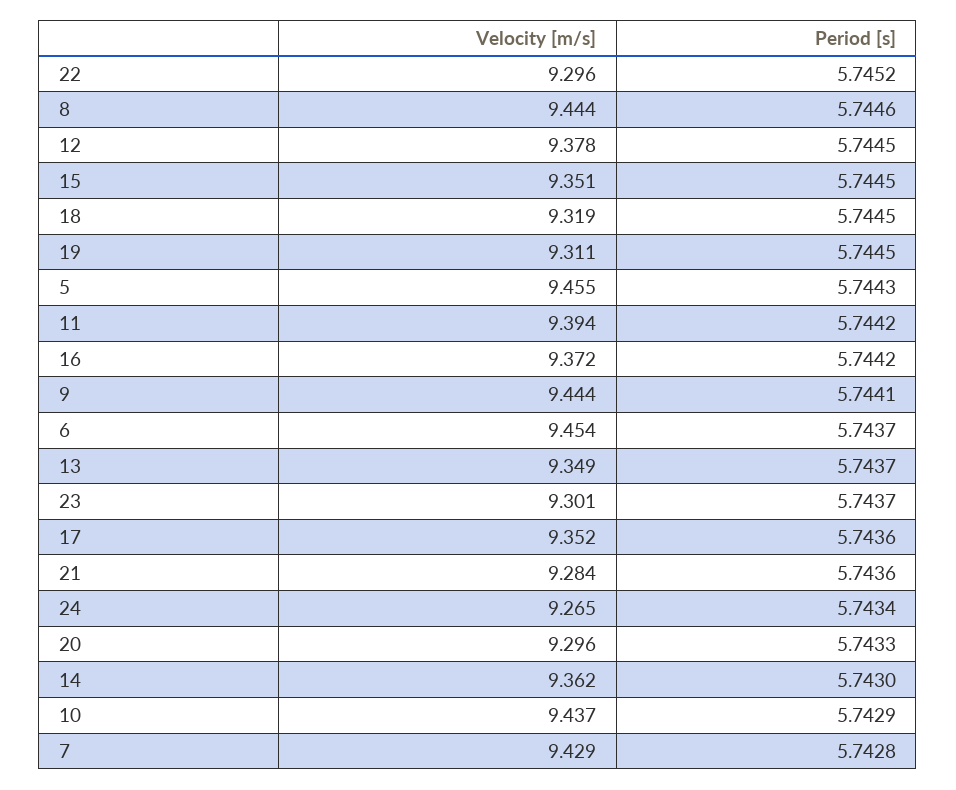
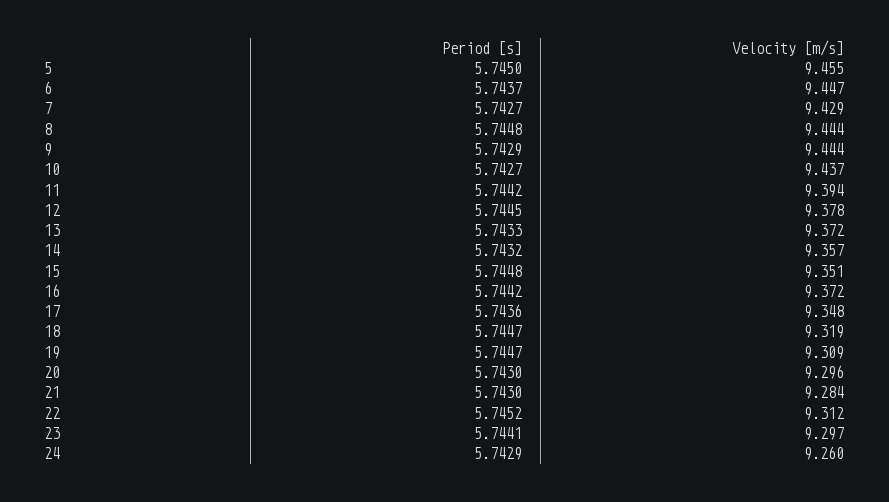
Velocity [m/s], 22: 9.296 -> 9.312
Period [s], 8: 5.7446 -> 5.7448
Period [s], 15: 5.7445 -> 5.7448
Period [s], 18: 5.7445 -> 5.7447
Velocity [m/s], 19: 9.311 -> 9.309
Period [s], 19: 5.7445 -> 5.7447
Period [s], 5: 5.7443 -> 5.745
Period [s], 9: 5.7441 -> 5.7429
Velocity [m/s], 6: 9.454 -> 9.447
Velocity [m/s], 13: 9.349 -> 9.372
Period [s], 13: 5.7437 -> 5.7433
Velocity [m/s], 23: 9.301 -> 9.297
Period [s], 23: 5.7437 -> 5.7441
Velocity [m/s], 17: 9.352 -> 9.348
Period [s], 21: 5.7436 -> 5.743
Velocity [m/s], 24: 9.265 -> 9.26
Period [s], 24: 5.7434 -> 5.7429
Period [s], 20: 5.7433 -> 5.743
Velocity [m/s], 14: 9.362 -> 9.357
Period [s], 14: 5.743 -> 5.7432
Period [s], 10: 5.7429 -> 5.7427
Period [s], 7: 5.7428 -> 5.7427

